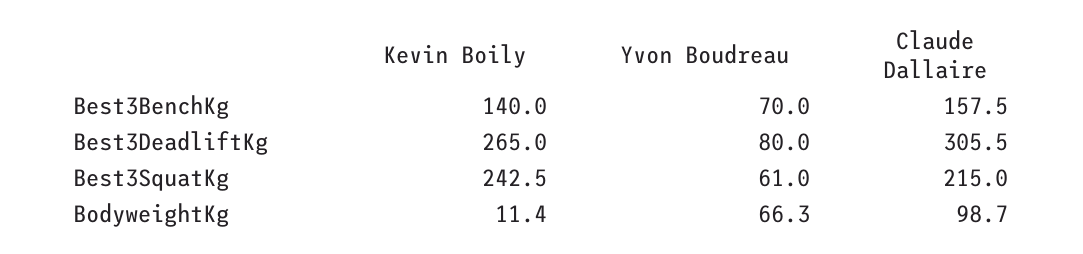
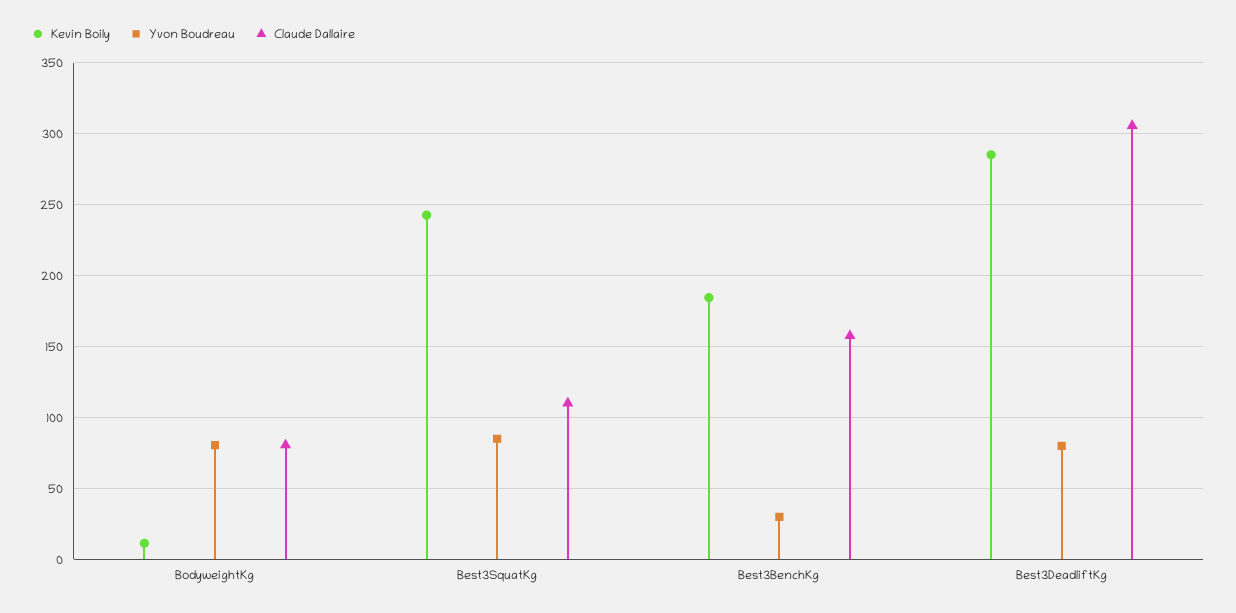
Kevin Boily, Best3BenchKg: 140 -> 185
Yvon Boudreau, Best3BenchKg: 70 -> 30
Kevin Boily, Best3DeadliftKg: 265 -> 285
Yvon Boudreau, Best3SquatKg: 61 -> 85
Claude Dallaire, Best3SquatKg: 215 -> 110
Yvon Boudreau, BodyweightKg: 66.3 -> 80
Claude Dallaire, BodyweightKg: 98.7 -> 80

